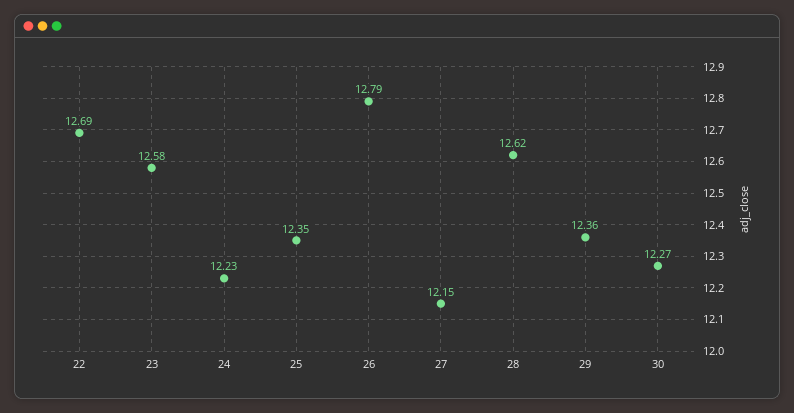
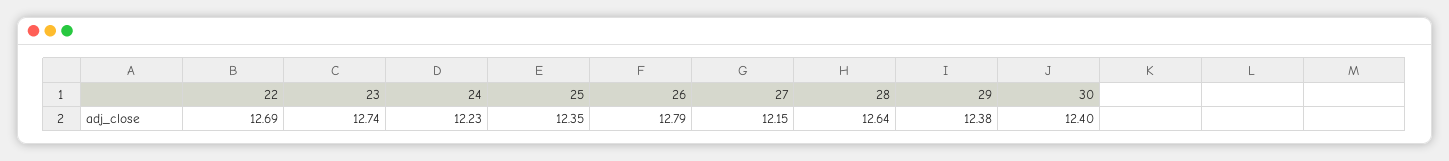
23: 12.58 -> 12.74
28: 12.62 -> 12.64
29: 12.36 -> 12.38
30: 12.27 -> 12.4

